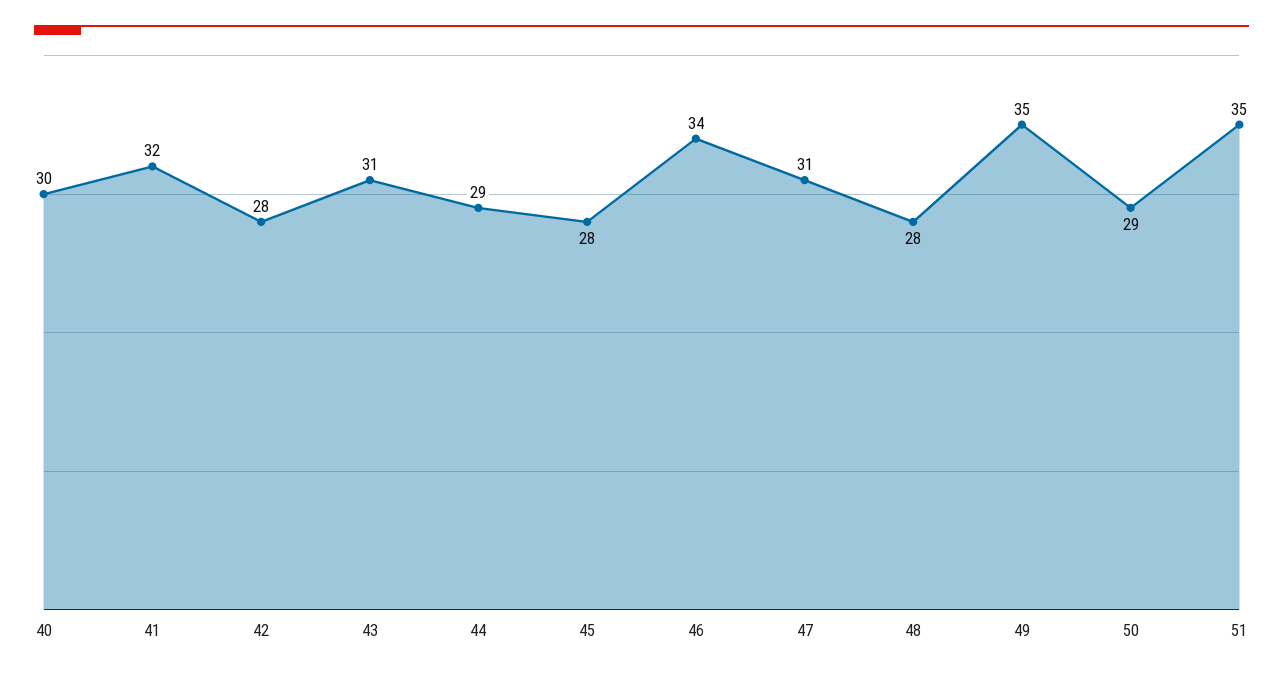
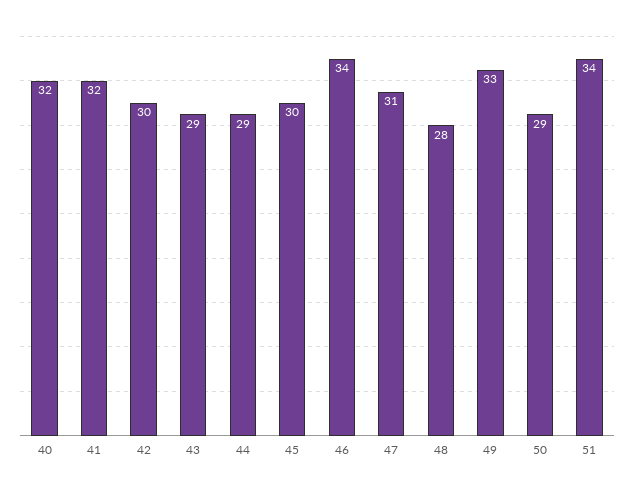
40: 30 -> 32
42: 28 -> 30
43: 31 -> 29
45: 28 -> 30
49: 35 -> 33
51: 35 -> 34

